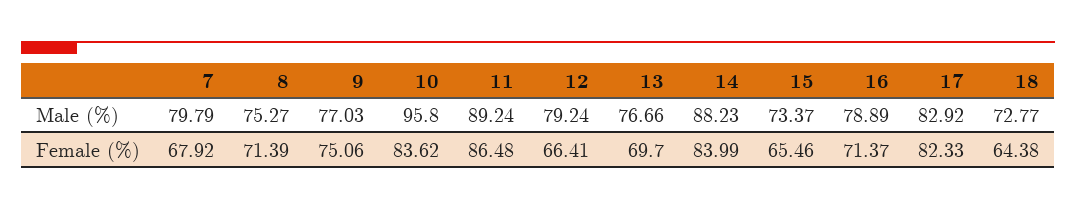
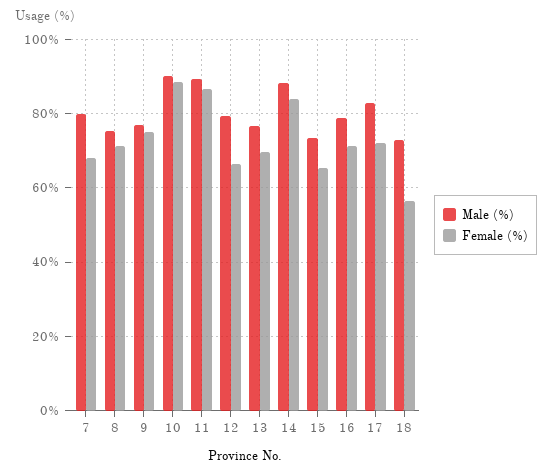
Male (%), 10: 95.8 -> 90
Female (%), 10: 83.62 -> 88
Female (%), 17: 82.33 -> 72
Female (%), 18: 64.38 -> 56

